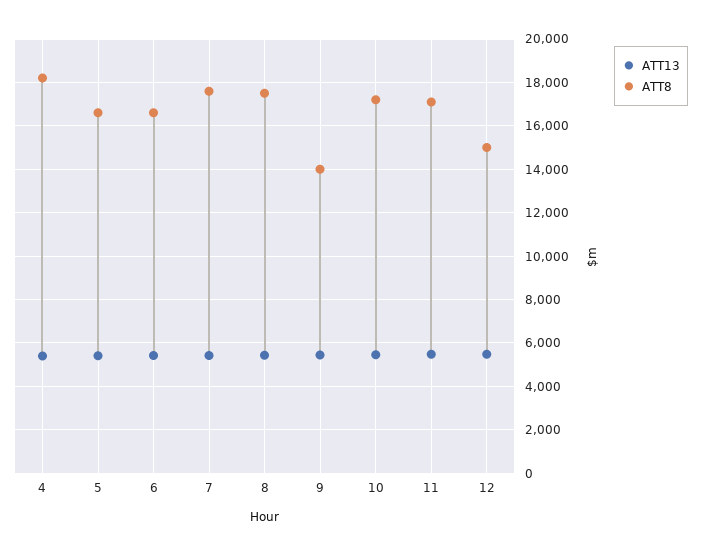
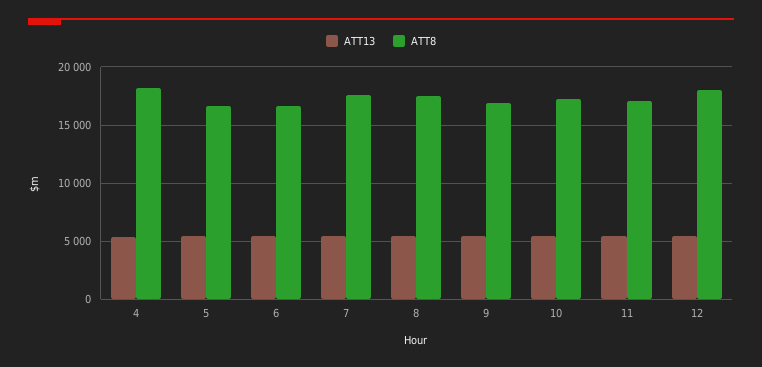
ATT8, 9: 14000 -> 17000
ATT8, 12: 15000 -> 18000

